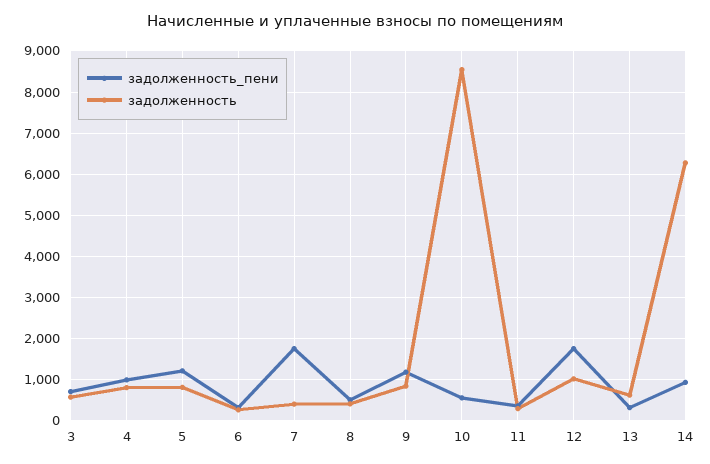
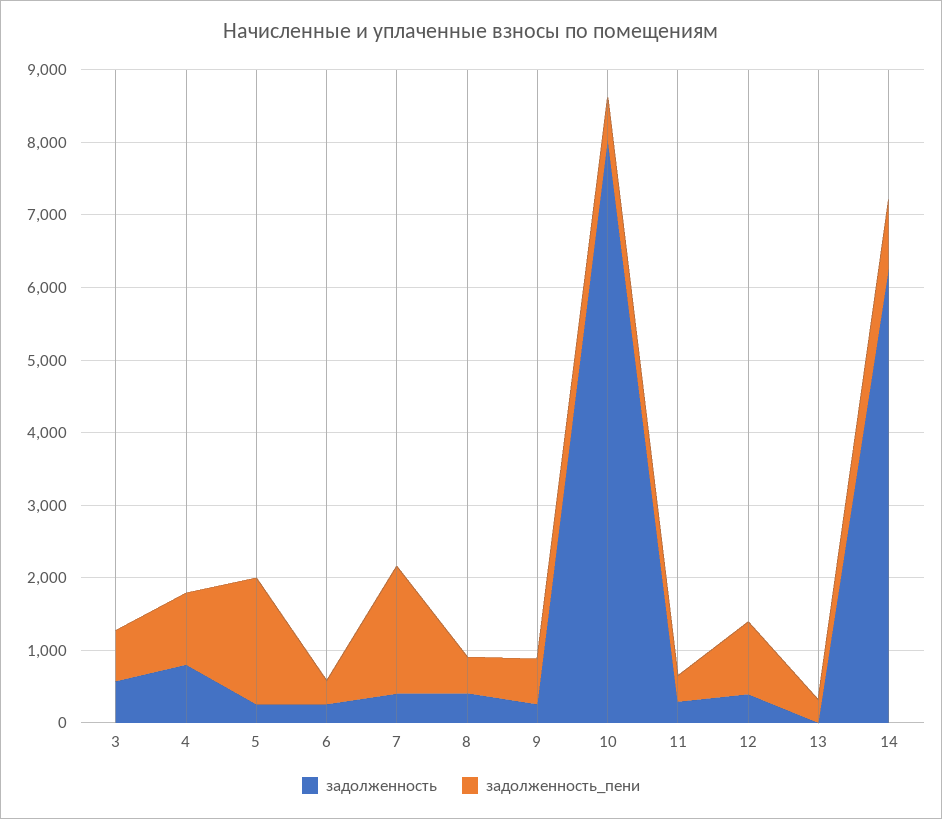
задолженность_пени, 5: 1200 -> 1800
задолженность, 5: 800 -> 200
задолженность_пени, 9: 1200 -> 600
задолженность, 9: 800 -> 200
задолженность, 10: 8600 -> 8000
задолженность_пени, 12: 1800 -> 1000
задолженность, 12: 1000 -> 400
задолженность, 13: 600 -> 0

